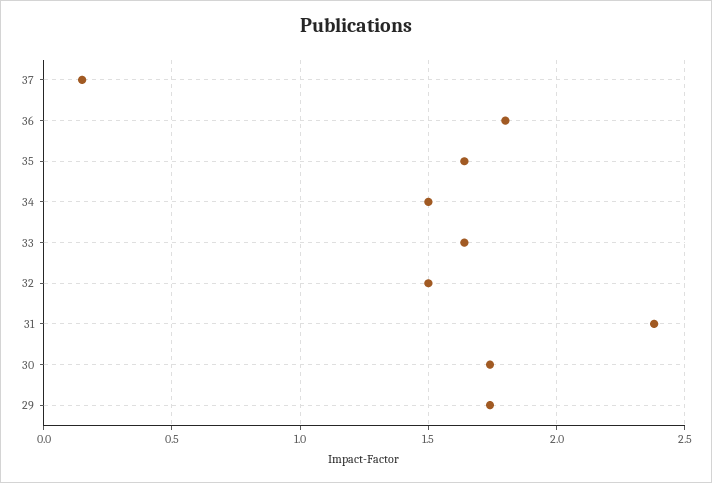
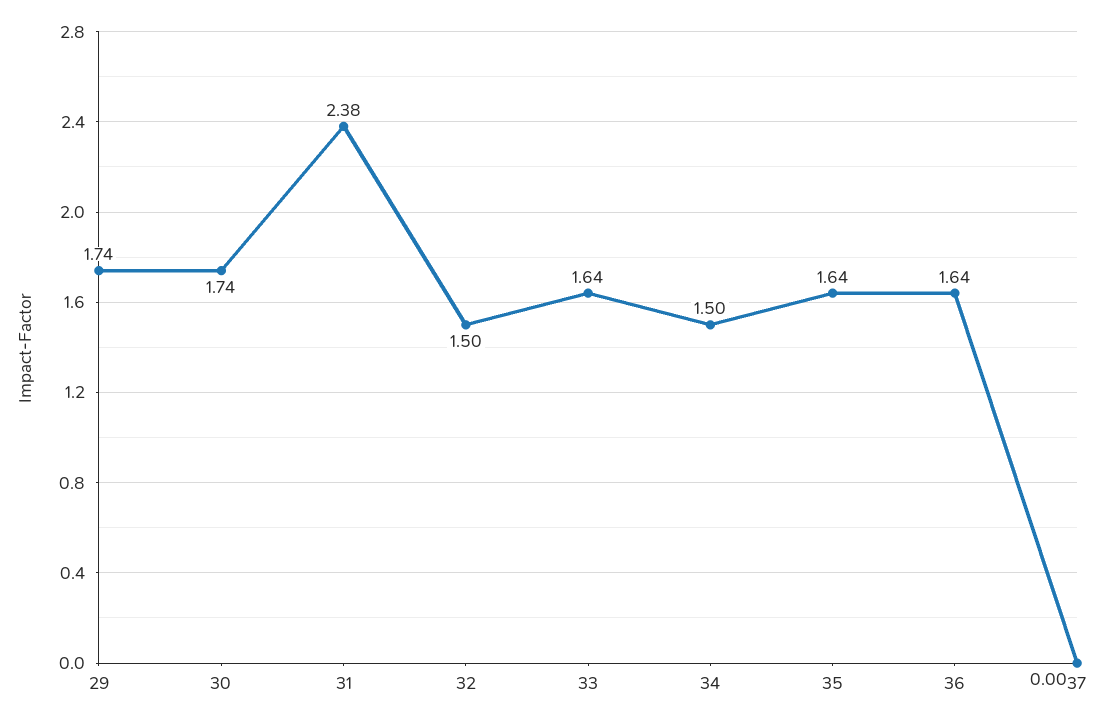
37: 0.15 -> 0
36: 1.8 -> 1.64

